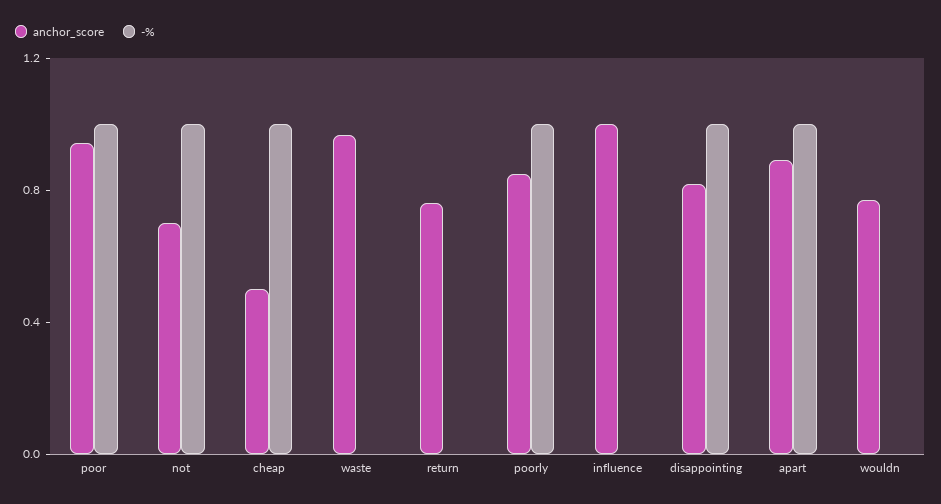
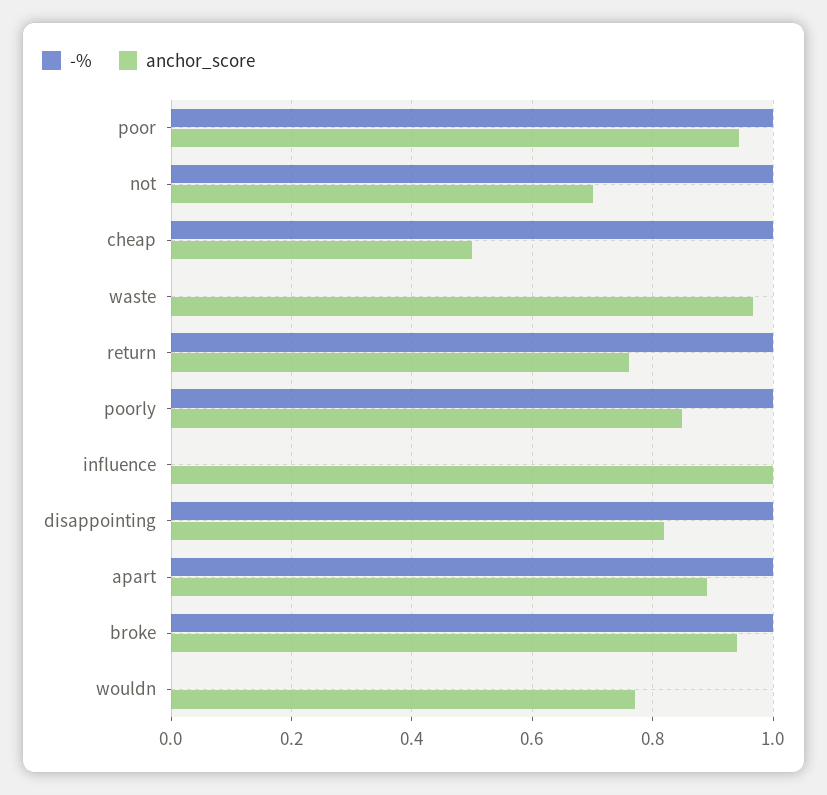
-%, return: 0 -> 1
-%, broke: none -> 1
anchor_score, broke: none -> 0.94

